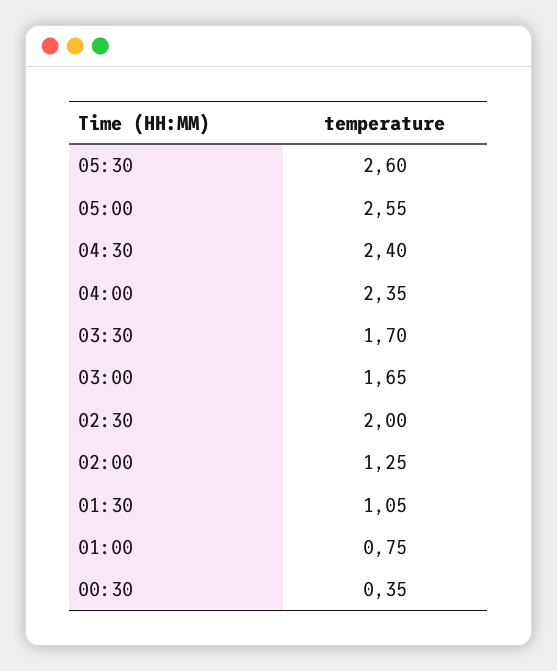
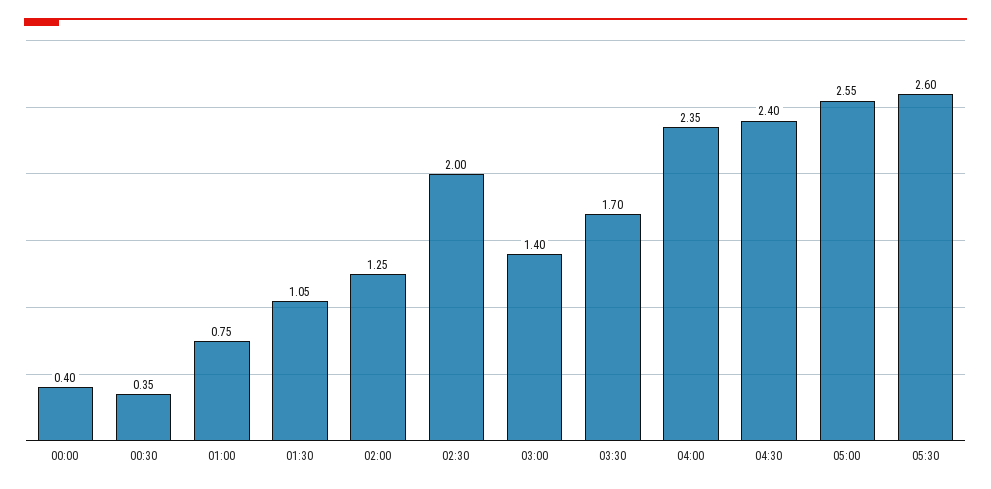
03:00: 1.65 -> 1.4
00:00: none -> 0.4

